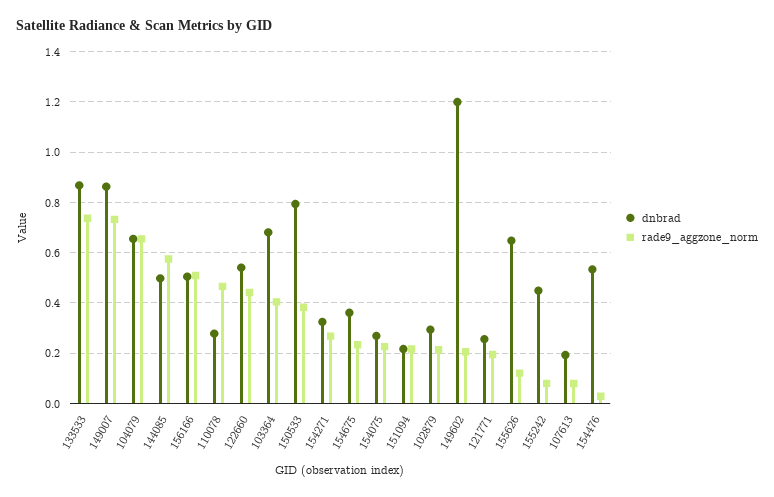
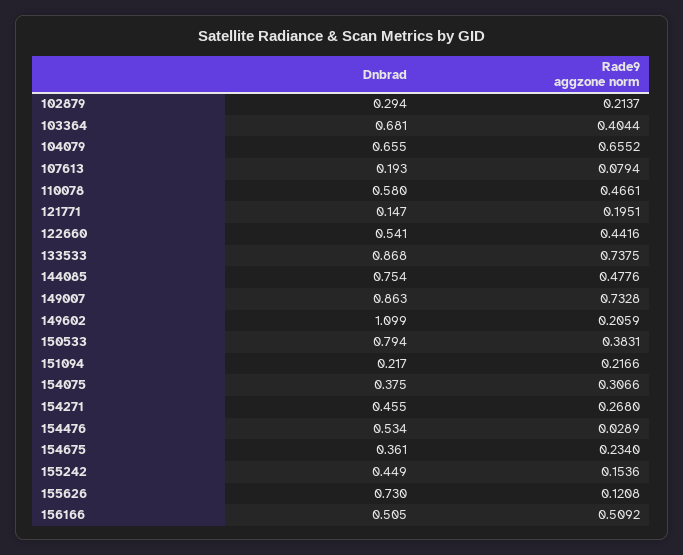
dnbrad, 144085: 0.5 -> 0.754
rade9_aggzone_norm, 144085: 0.575 -> 0.4776
dnbrad, 110078: 0.275 -> 0.58
dnbrad, 154271: 0.325 -> 0.455
dnbrad, 154075: 0.275 -> 0.375
rade9_aggzone_norm, 154075: 0.225 -> 0.3066
dnbrad, 149602: 1.2 -> 1.099
dnbrad, 121771: 0.25 -> 0.147
dnbrad, 155626: 0.65 -> 0.73
rade9_aggzone_norm, 155242: 0.075 -> 0.1536

